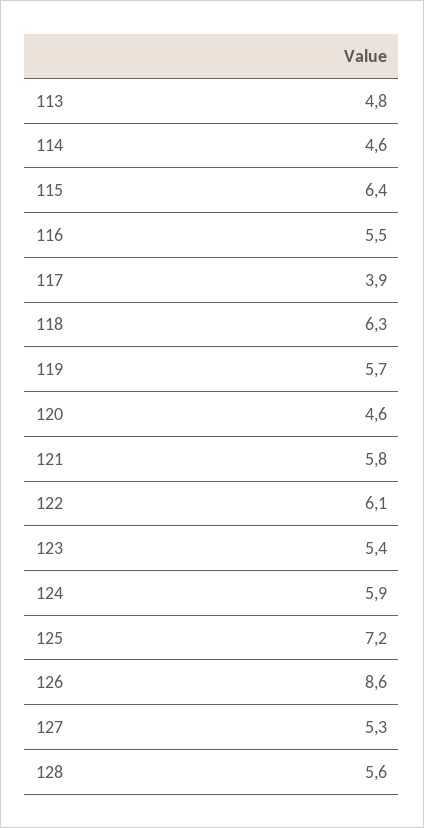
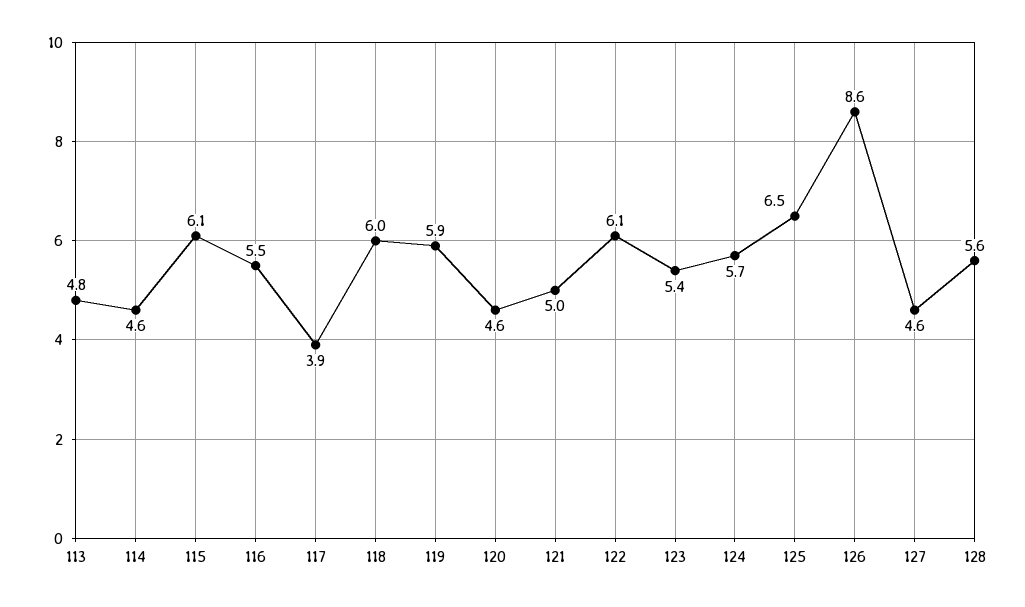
115: 6.4 -> 6.1
118: 6.3 -> 6
119: 5.7 -> 5.9
121: 5.8 -> 5
124: 5.9 -> 5.7
125: 7.2 -> 6.5
127: 5.3 -> 4.6

